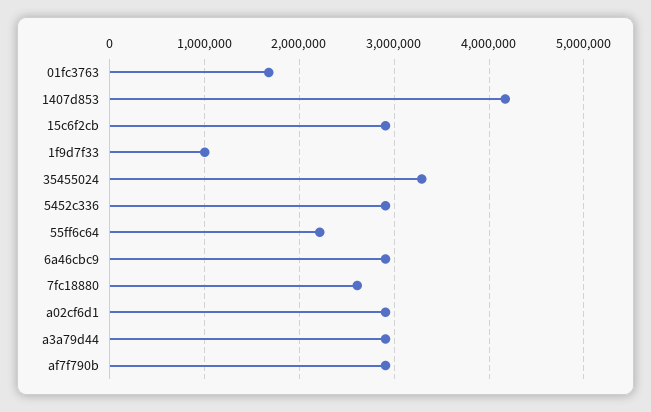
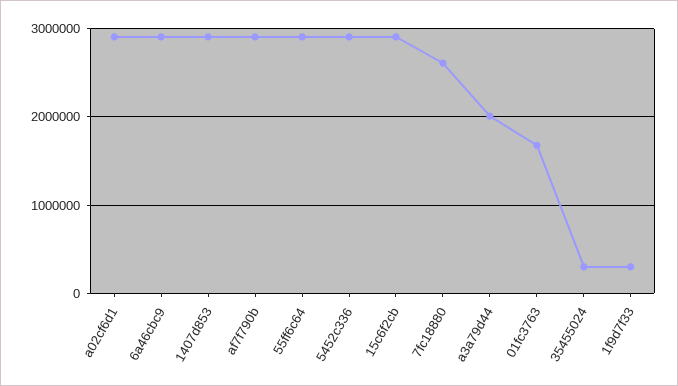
1407d853: 4200000 -> 2900000
1f9d7f33: 1000000 -> 300000
35455024: 3300000 -> 300000
55ff6c64: 2200000 -> 2900000
a3a79d44: 2900000 -> 2000000

